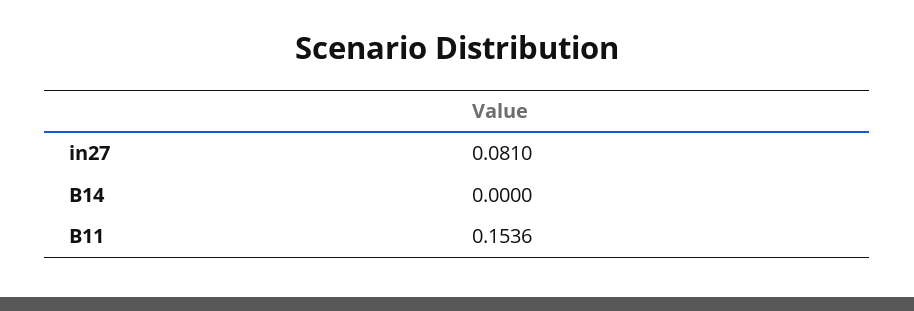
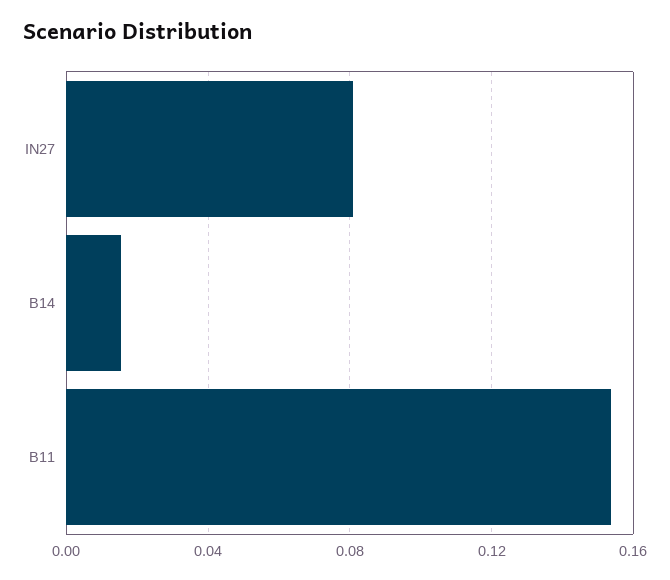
B14: 0 -> 0.015

